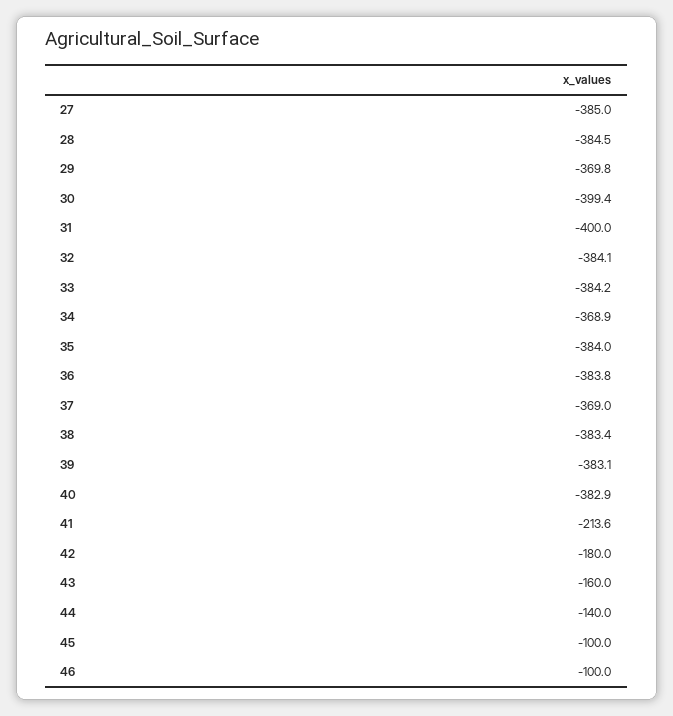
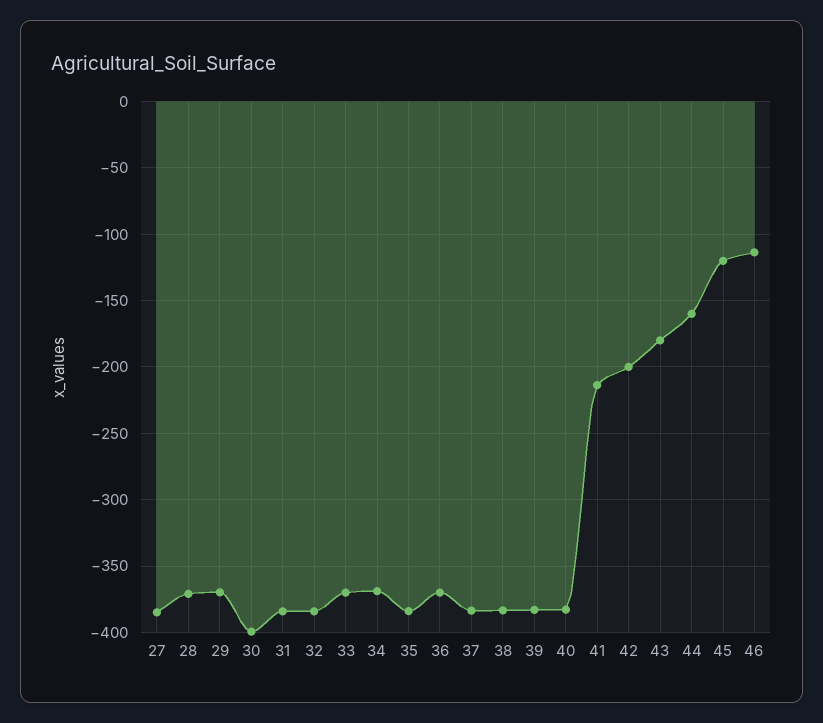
28: -384.5 -> -370
31: -400 -> -385
33: -384.2 -> -370
36: -383.8 -> -370
37: -369 -> -385
42: -180 -> -200
43: -160 -> -180
44: -140 -> -160
45: -100 -> -120
46: -100 -> -115

